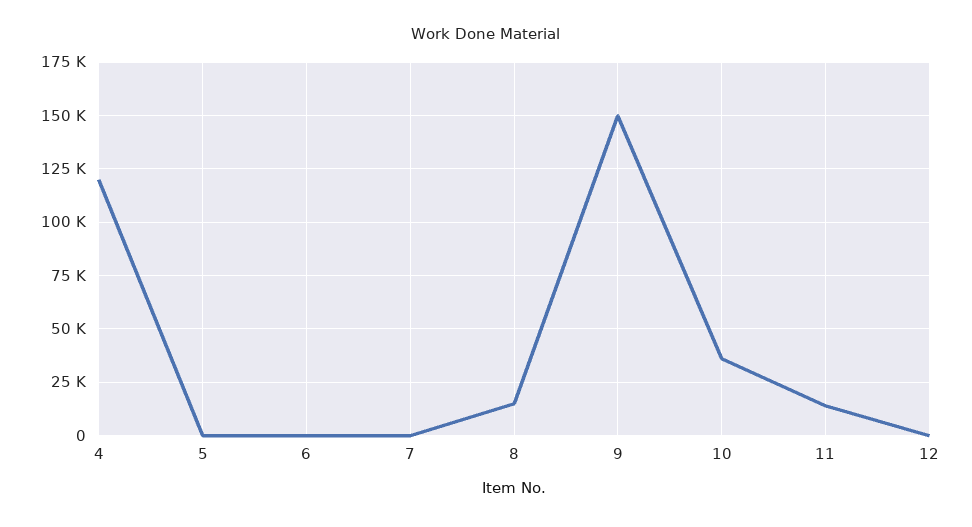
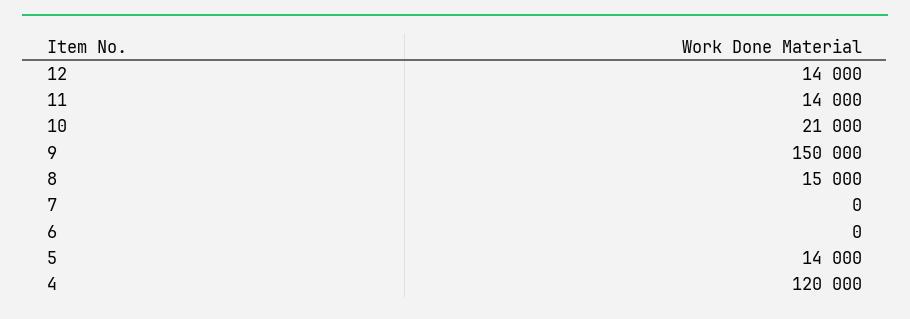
5: 0 -> 14000
10: 35000 -> 21000
12: 0 -> 14000

